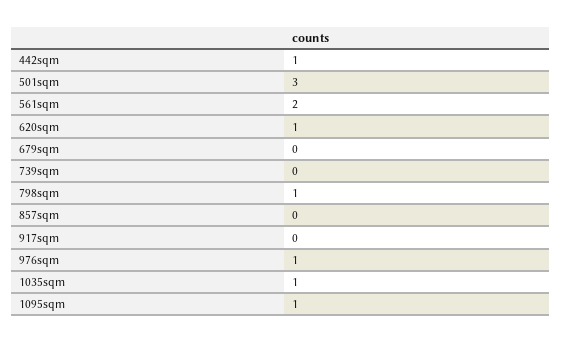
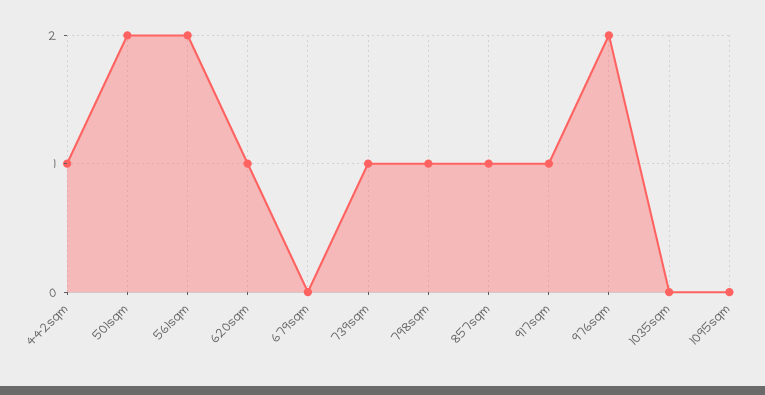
501sqm: 3 -> 2
739sqm: 0 -> 1
857sqm: 0 -> 1
917sqm: 0 -> 1
976sqm: 1 -> 2
1035sqm: 1 -> 0
1095sqm: 1 -> 0

